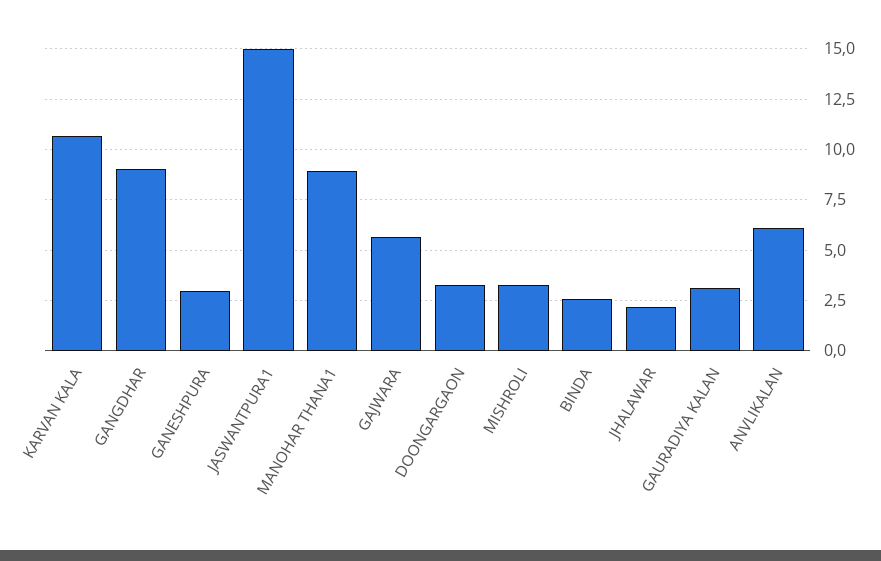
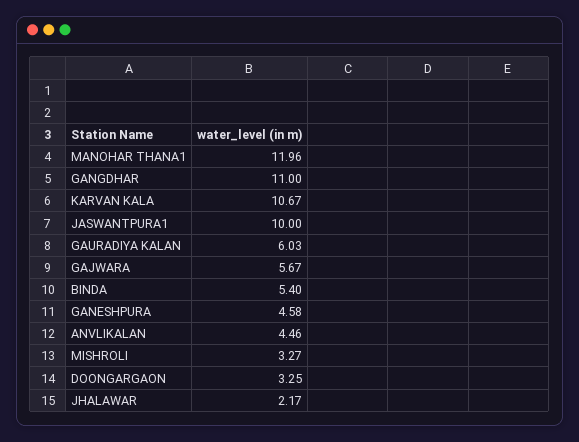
GANGDHAR: 9 -> 11
GANESHPURA: 3 -> 4.58
JASWANTPURA1: 15 -> 10
MANOHAR THANA1: 9 -> 11.96
BINDA: 2.5 -> 5.4
GAURADIYA KALAN: 3 -> 6.03
ANVLIKALAN: 6 -> 4.46

